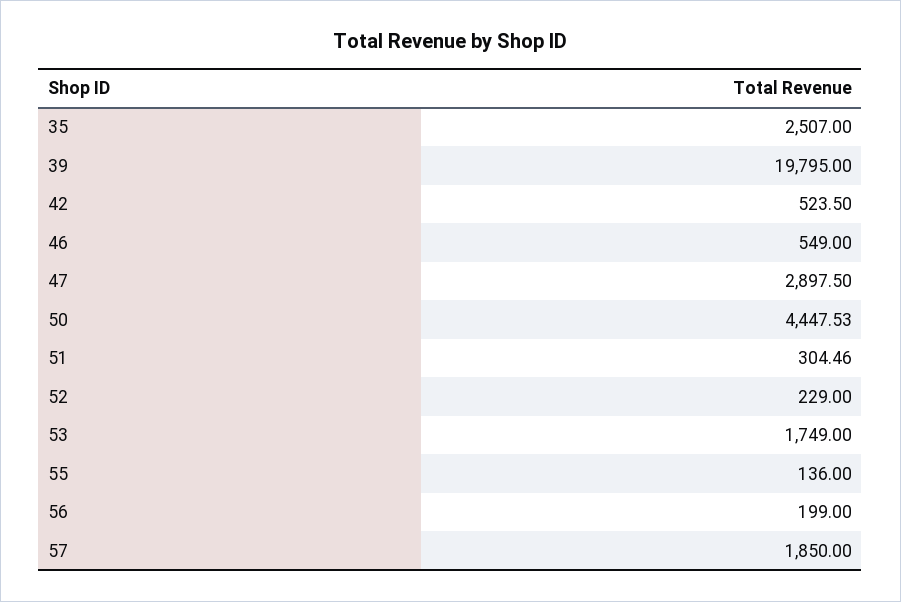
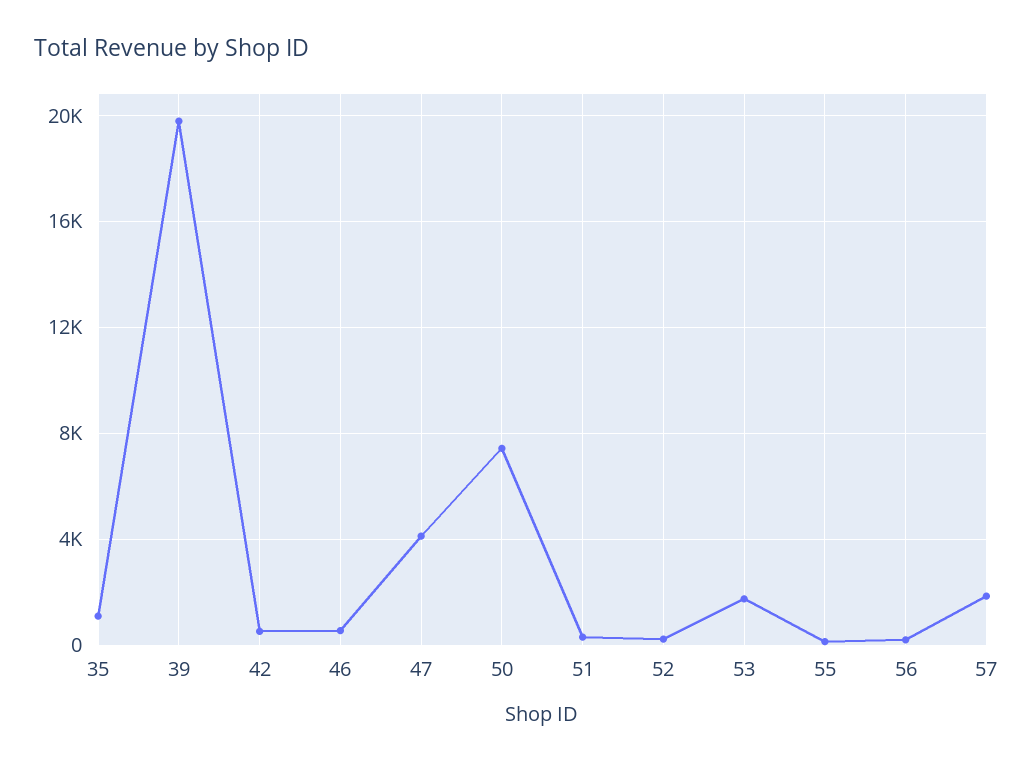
35: 2507 -> 1000
47: 2897.5 -> 4000
50: 4447.53 -> 7500

